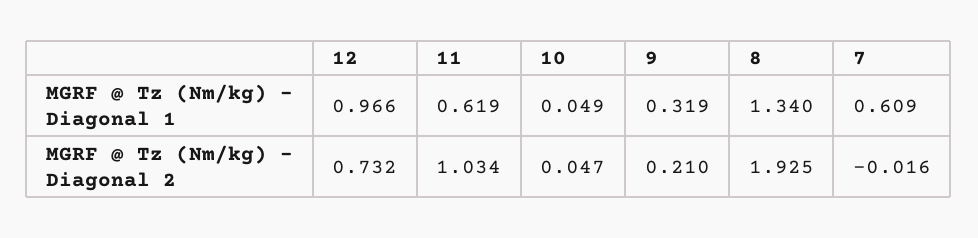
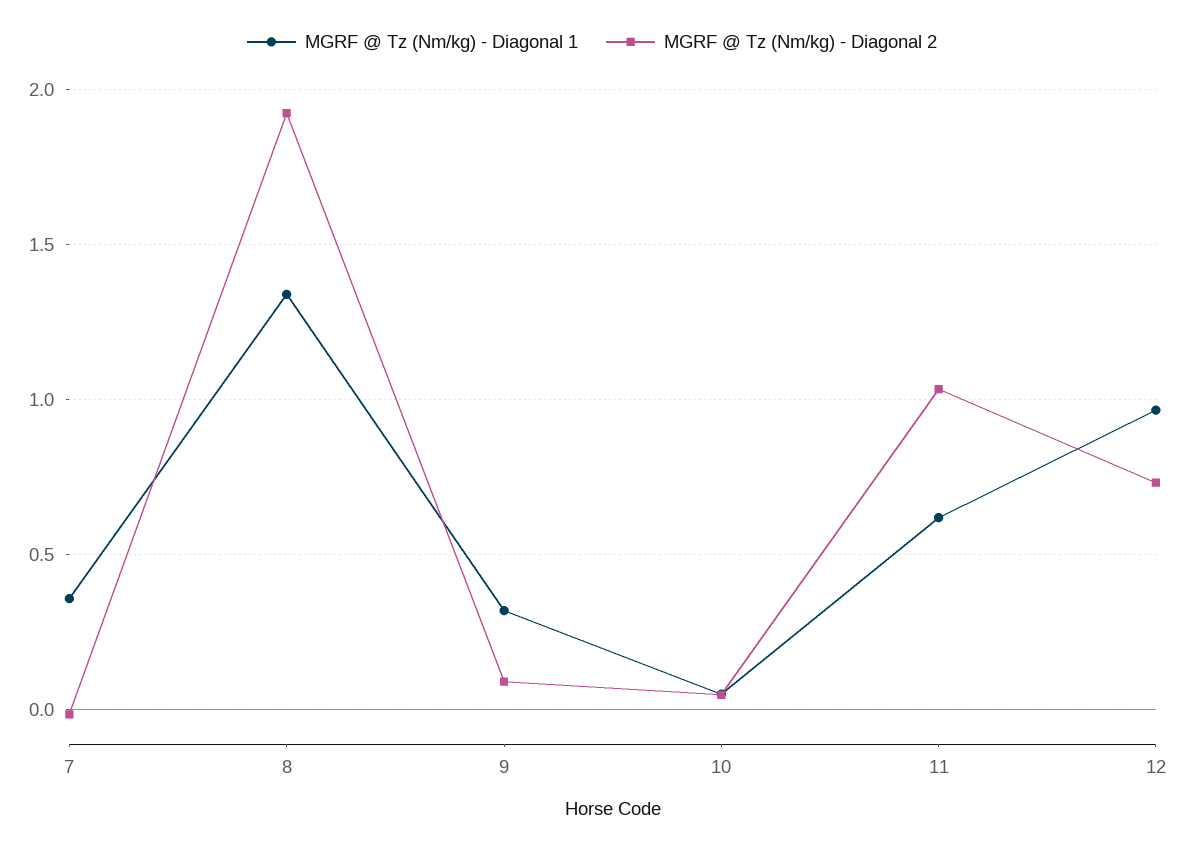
MGRF @ Tz (Nm/kg) - Diagonal 1, 7: 0.609 -> 0.35
MGRF @ Tz (Nm/kg) - Diagonal 2, 9: 0.21 -> 0.1

